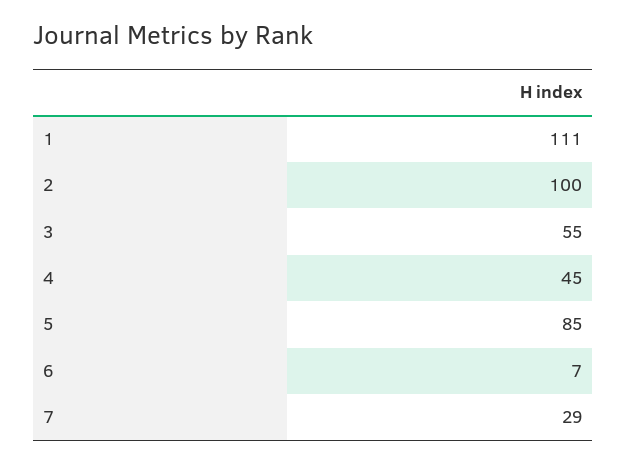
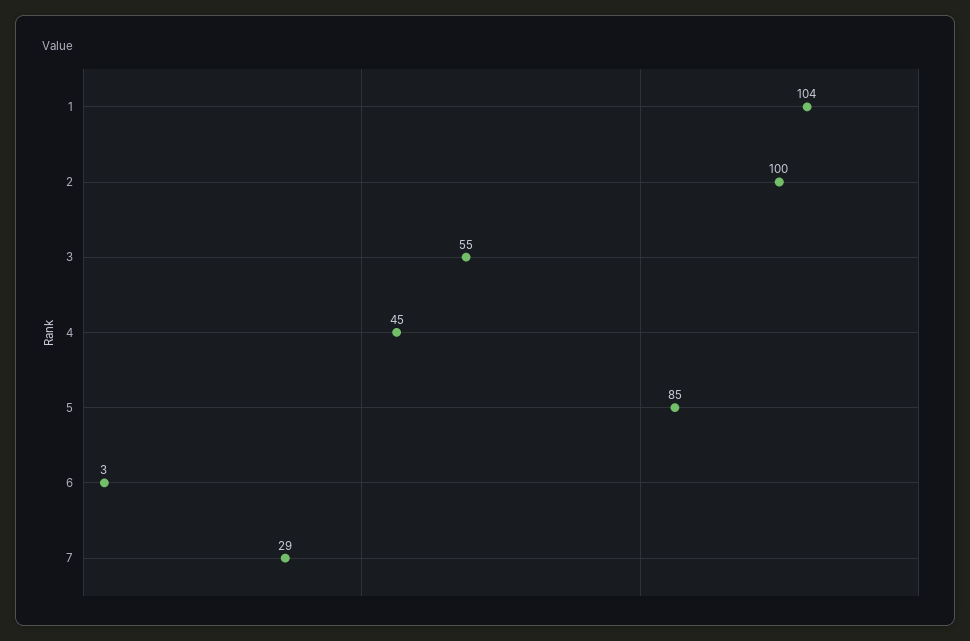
1: 111 -> 104
6: 7 -> 3

